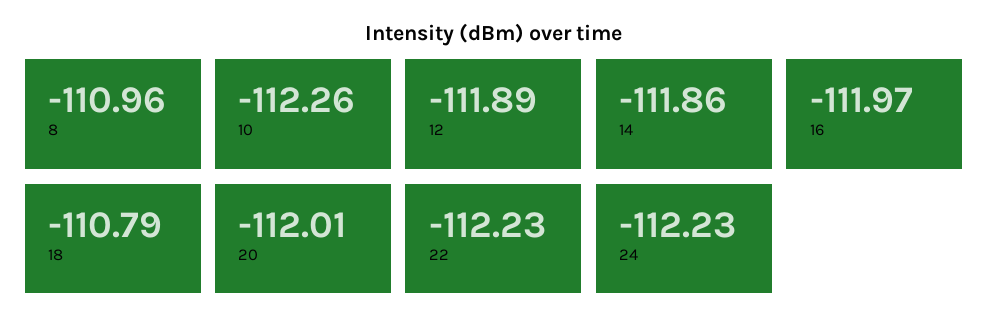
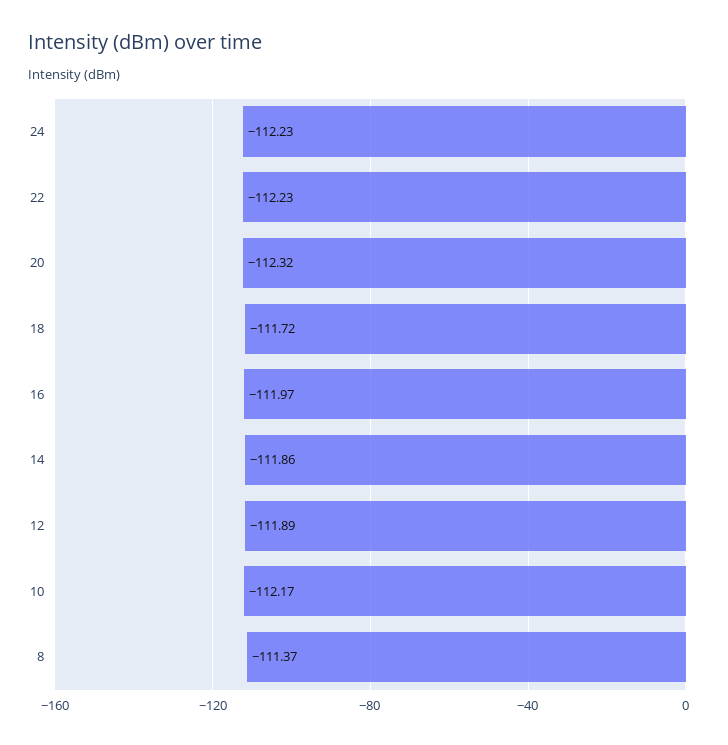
8: -110.96 -> -111.37
10: -112.26 -> -112.17
18: -110.79 -> -111.72
20: -112.01 -> -112.32

